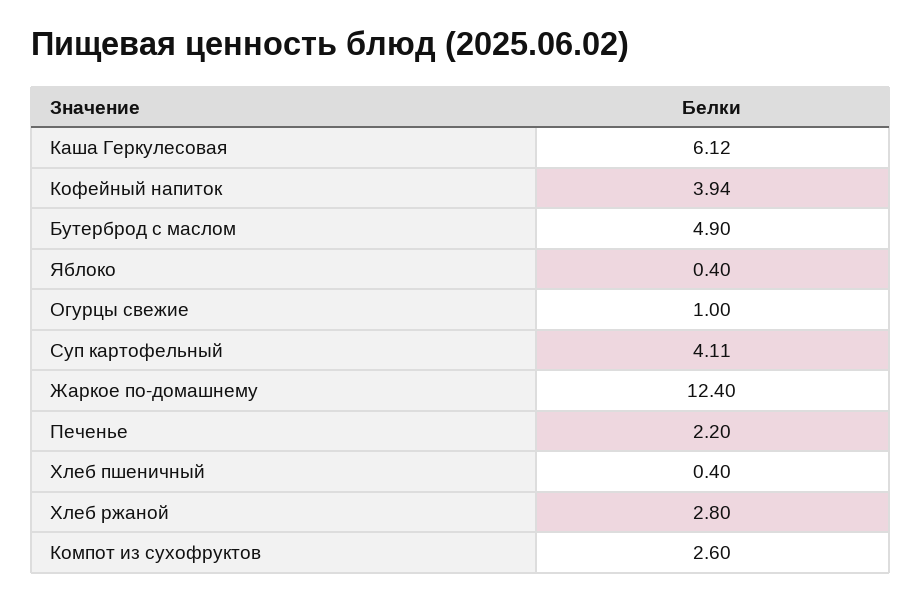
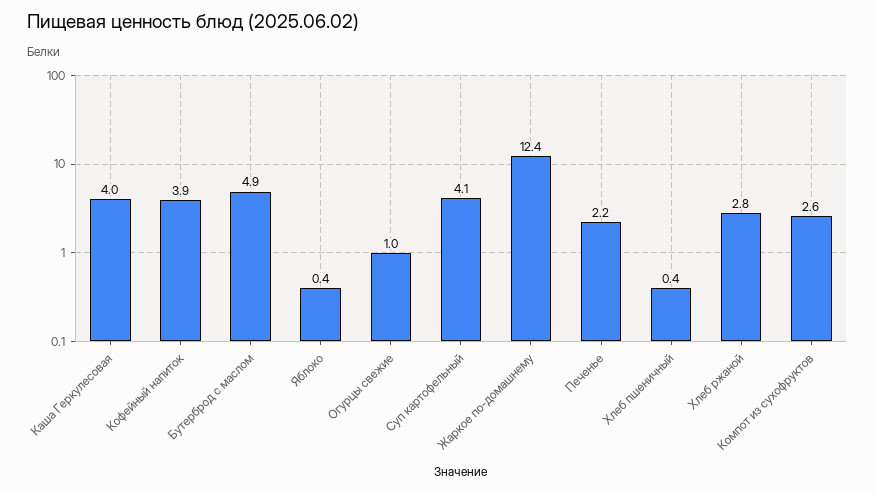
Каша Геркулесовая: 6.12 -> 4

